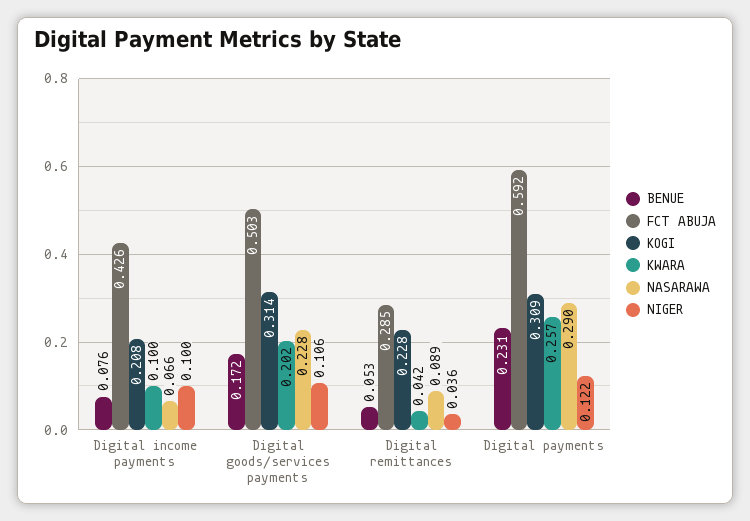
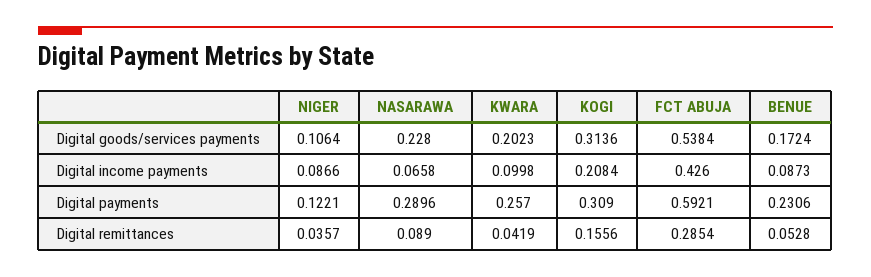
BENUE, Digital income payments: 0.076 -> 0.0873
NIGER, Digital income payments: 0.1 -> 0.0866
FCT ABUJA, Digital goods/services payments: 0.503 -> 0.5384
KOGI, Digital remittances: 0.228 -> 0.1556

